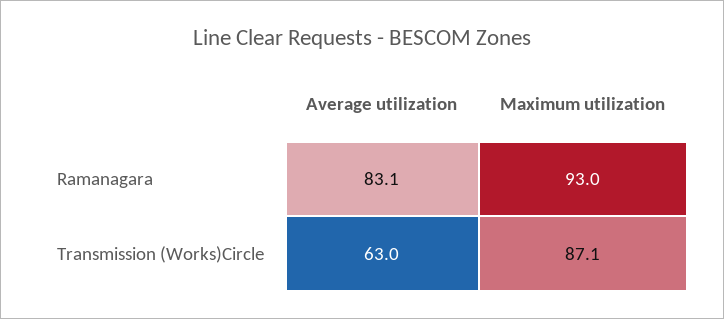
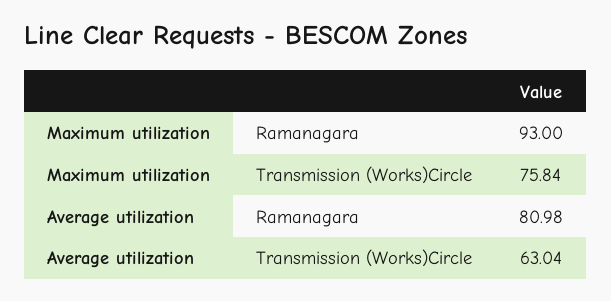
Average utilization, Ramanagara: 83.1 -> 80.98
Maximum utilization, Transmission (Works)Circle: 87.1 -> 75.84

